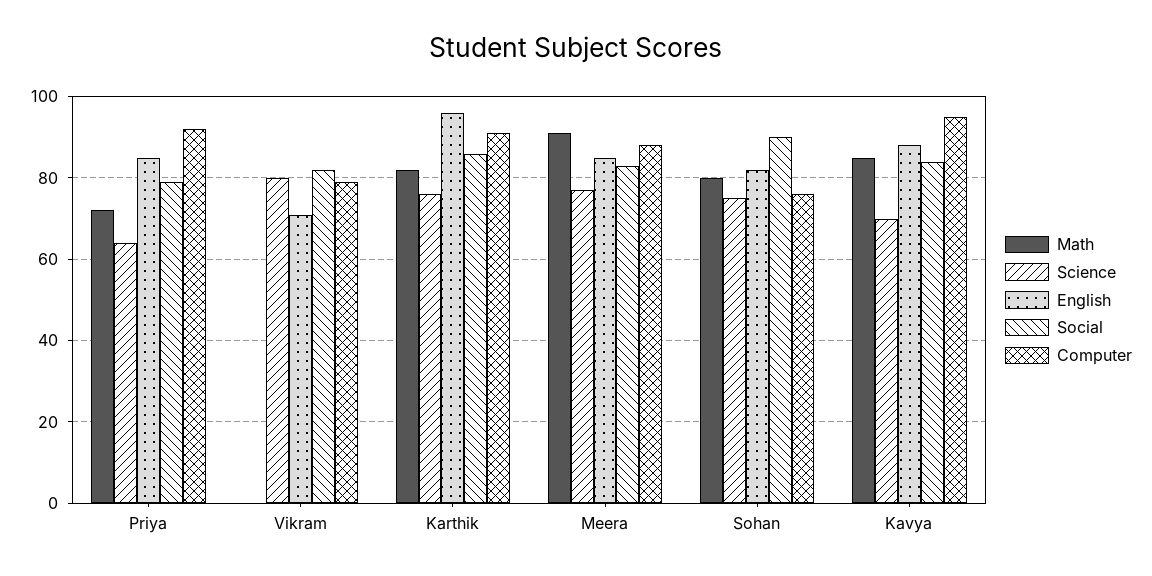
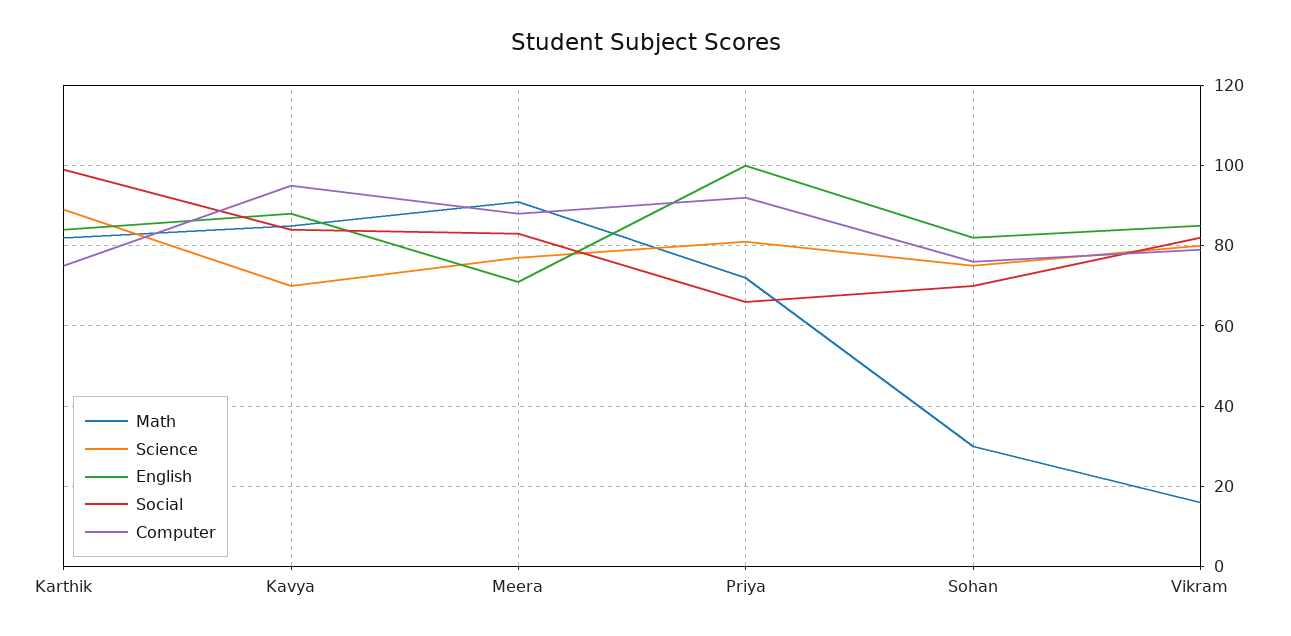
Science, Priya: 65 -> 80
English, Priya: 85 -> 100
Social, Priya: 80 -> 65
Math, Vikram: 0 -> 15
English, Vikram: 70 -> 85
Science, Karthik: 75 -> 90
English, Karthik: 95 -> 85
Social, Karthik: 85 -> 100
Computer, Karthik: 90 -> 75
English, Meera: 85 -> 70
Math, Sohan: 80 -> 30
Social, Sohan: 90 -> 70

